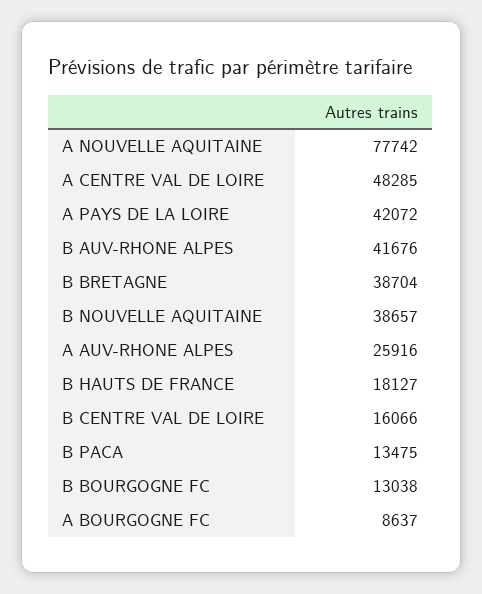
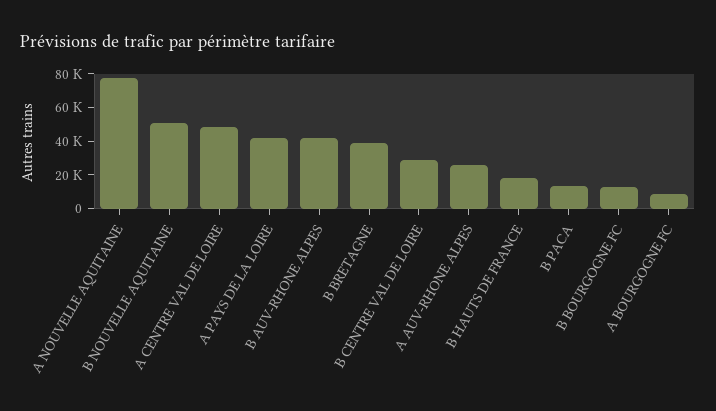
B NOUVELLE AQUITAINE: 38657 -> 50000
B CENTRE VAL DE LOIRE: 16066 -> 30000

